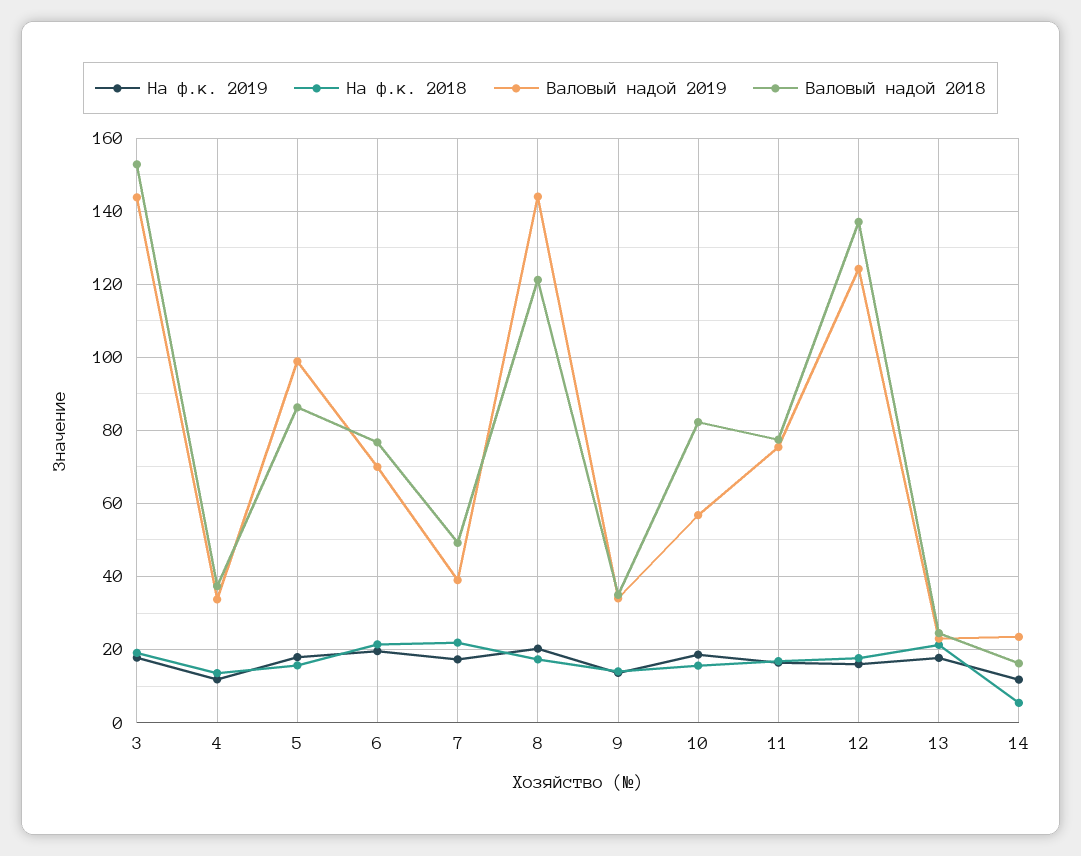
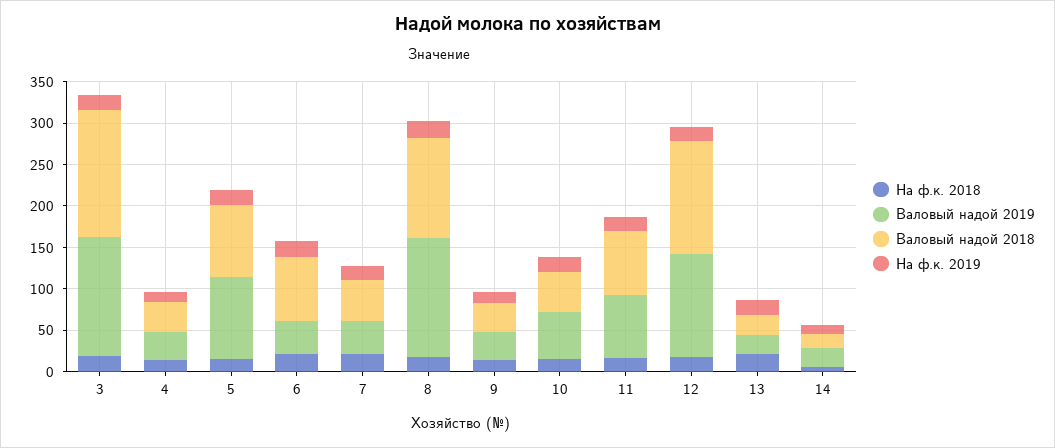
Валовый надой 2019, 6: 70 -> 40
Валовый надой 2018, 10: 82 -> 50

